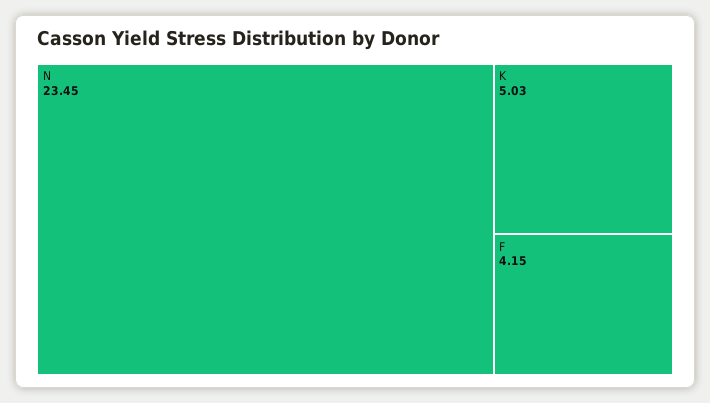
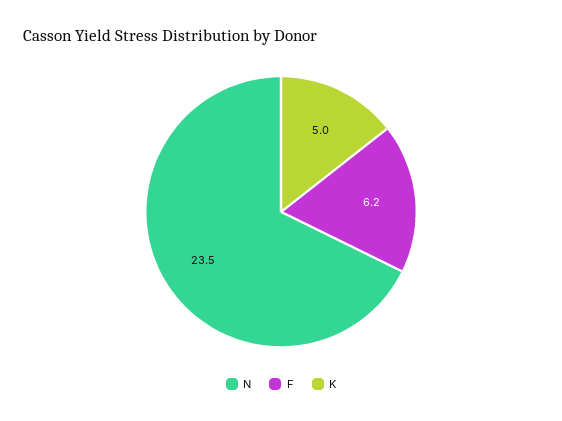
F: 4.15 -> 6.2

